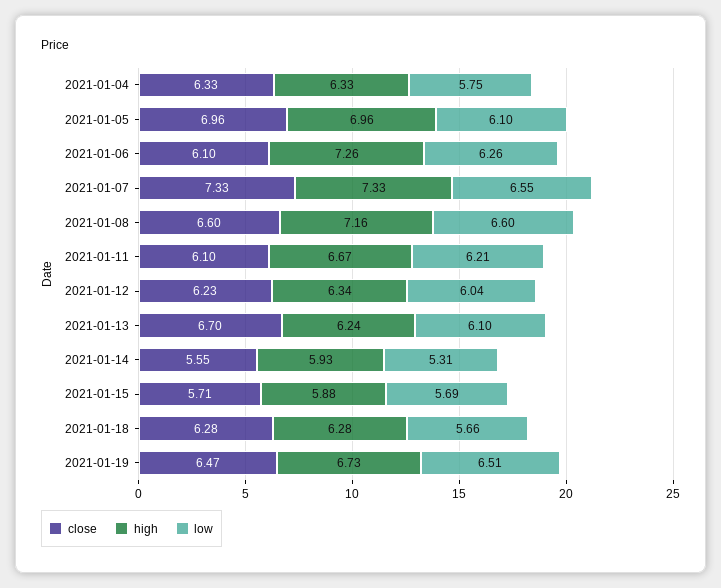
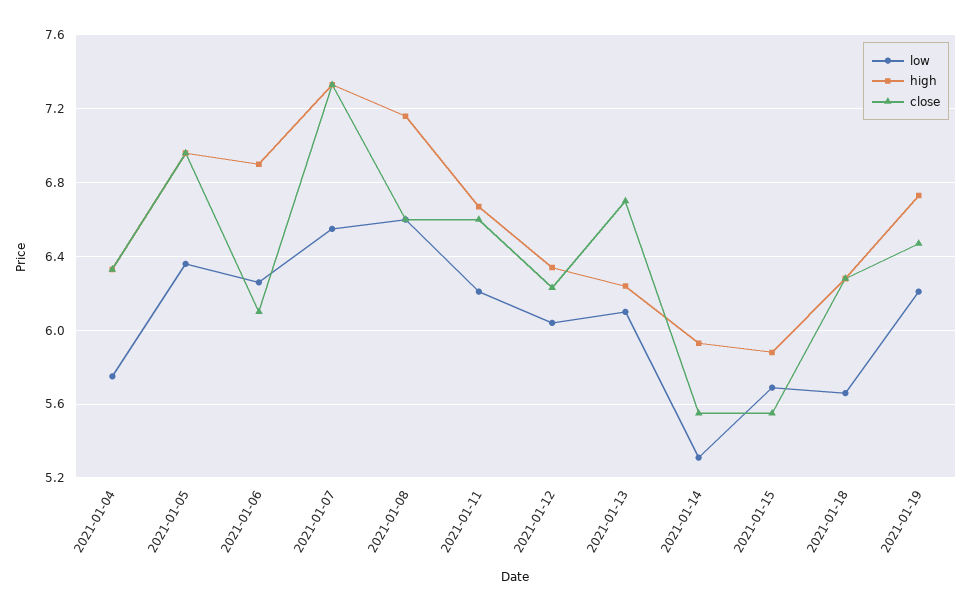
low, 2021-01-05: 6.1 -> 6.35
high, 2021-01-06: 7.26 -> 6.9
close, 2021-01-11: 6.1 -> 6.6
close, 2021-01-15: 5.71 -> 5.55
low, 2021-01-19: 6.51 -> 6.2

